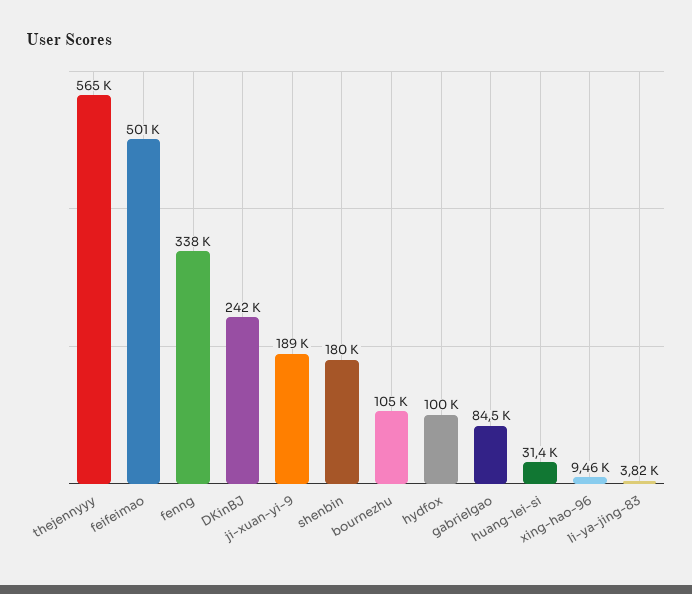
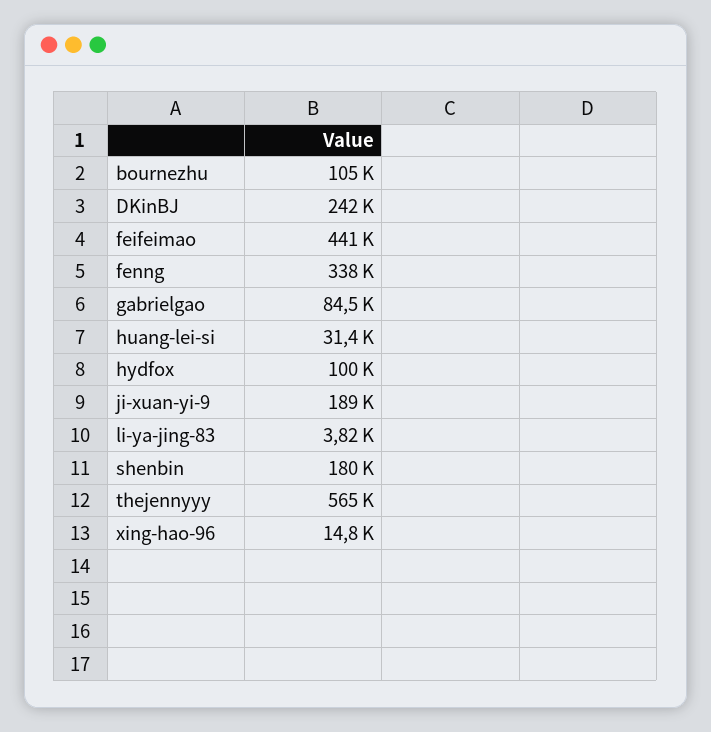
feifeimao: 501000 -> 441000
xing-hao-96: 9460 -> 14800

